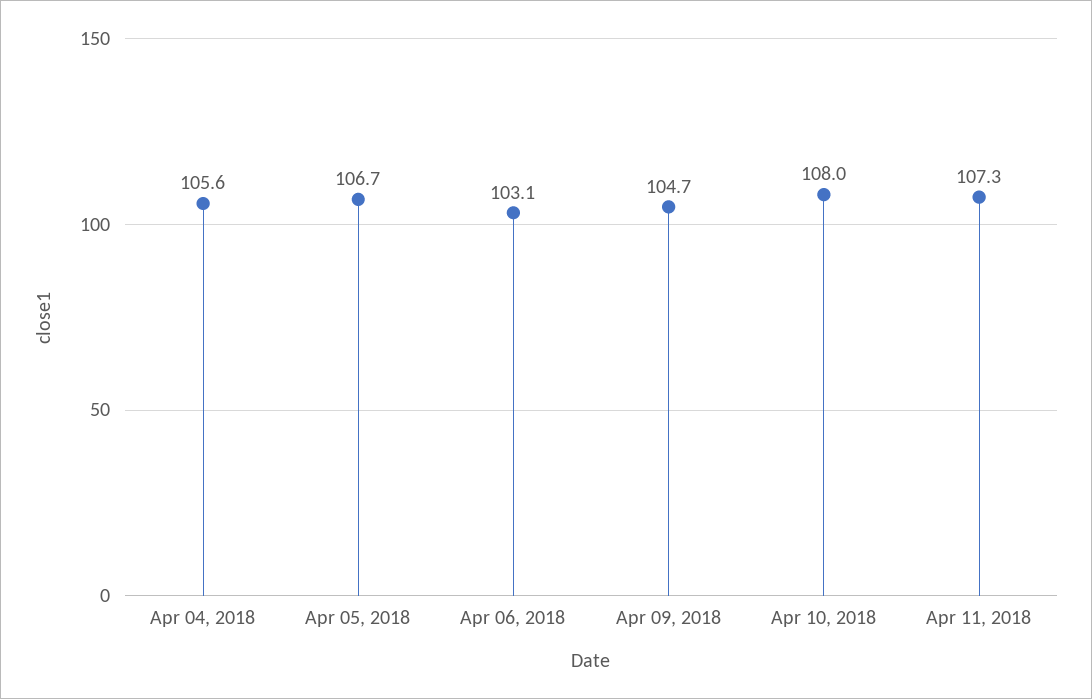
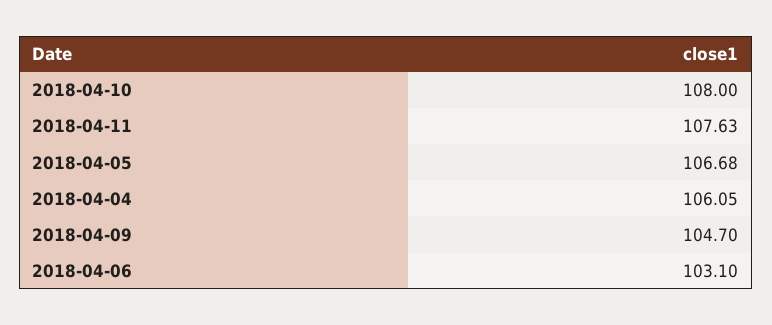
Apr 04, 2018: 105.6 -> 106.05
Apr 11, 2018: 107.3 -> 107.63

